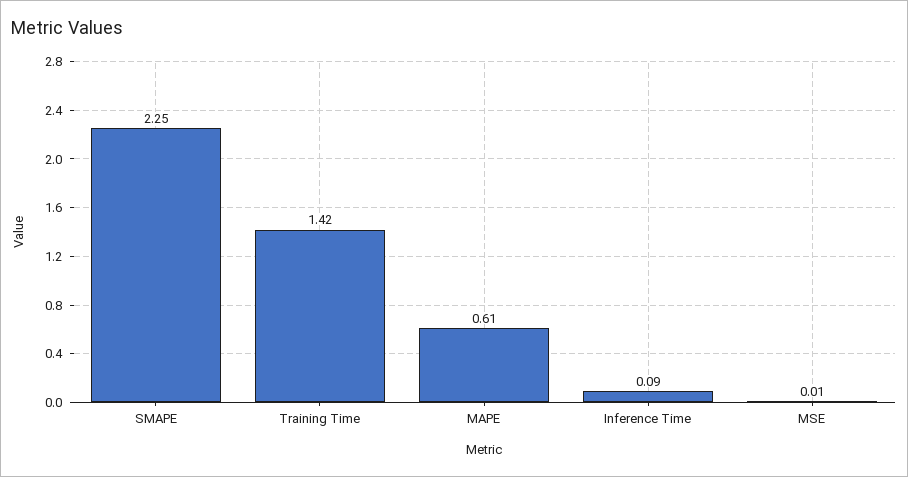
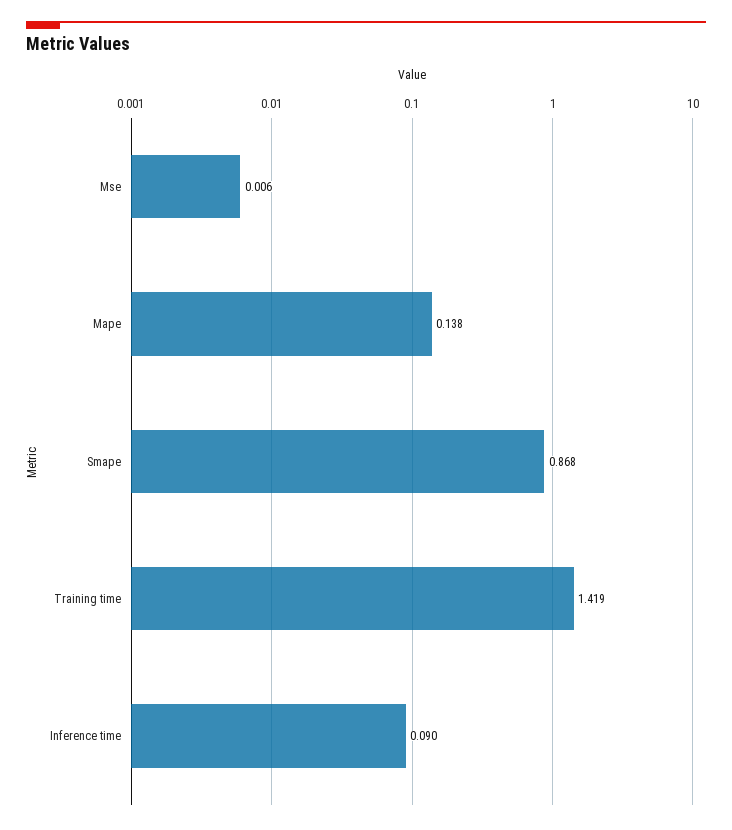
SMAPE: 2.25 -> 0.868
MAPE: 0.61 -> 0.138

